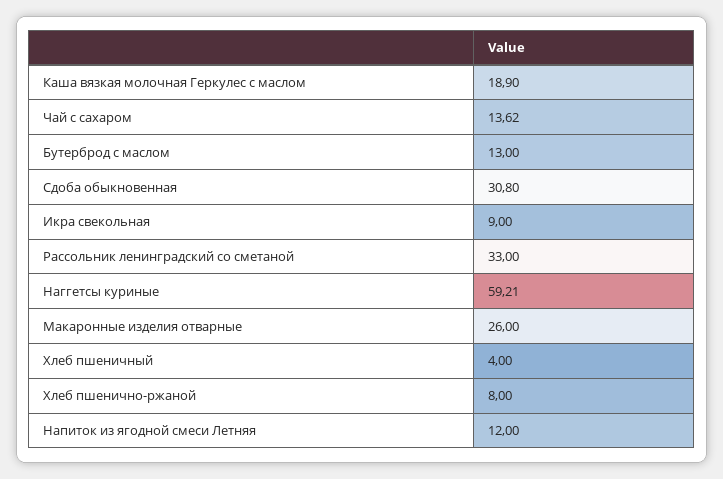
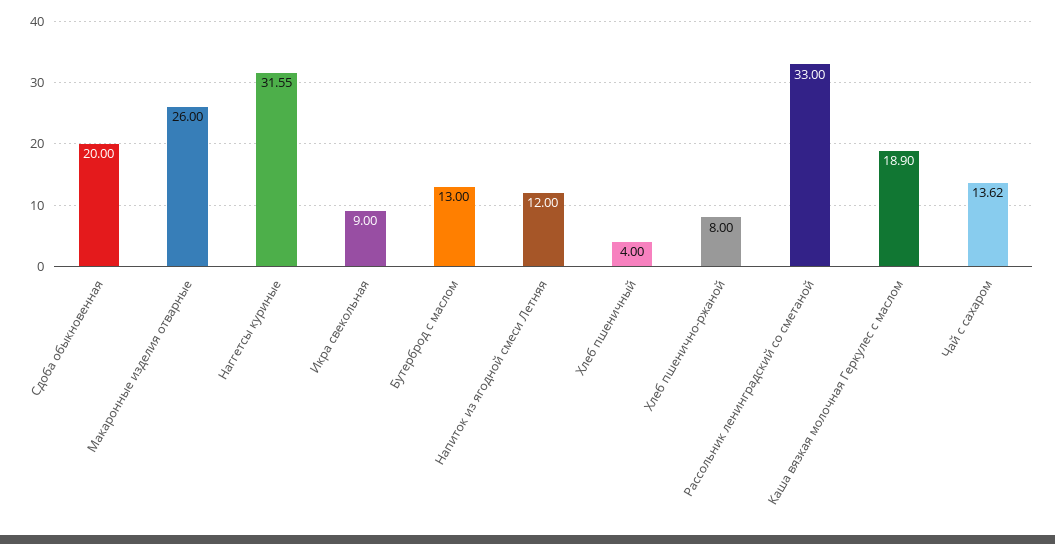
Сдоба обыкновенная: 30.8 -> 20
Наггетсы куриные: 59.21 -> 31.55

